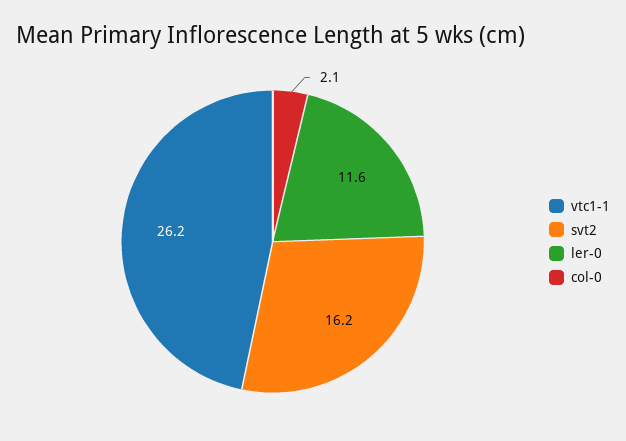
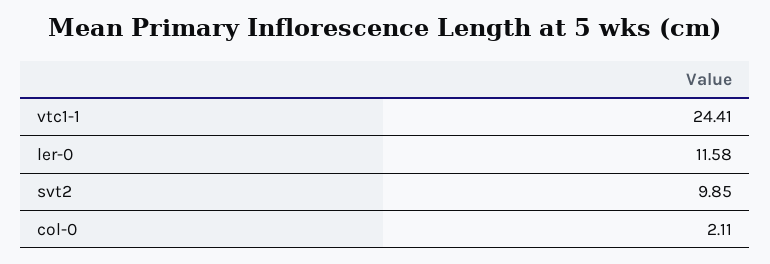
vtc1-1: 26.2 -> 24.41
svt2: 16.2 -> 9.85

